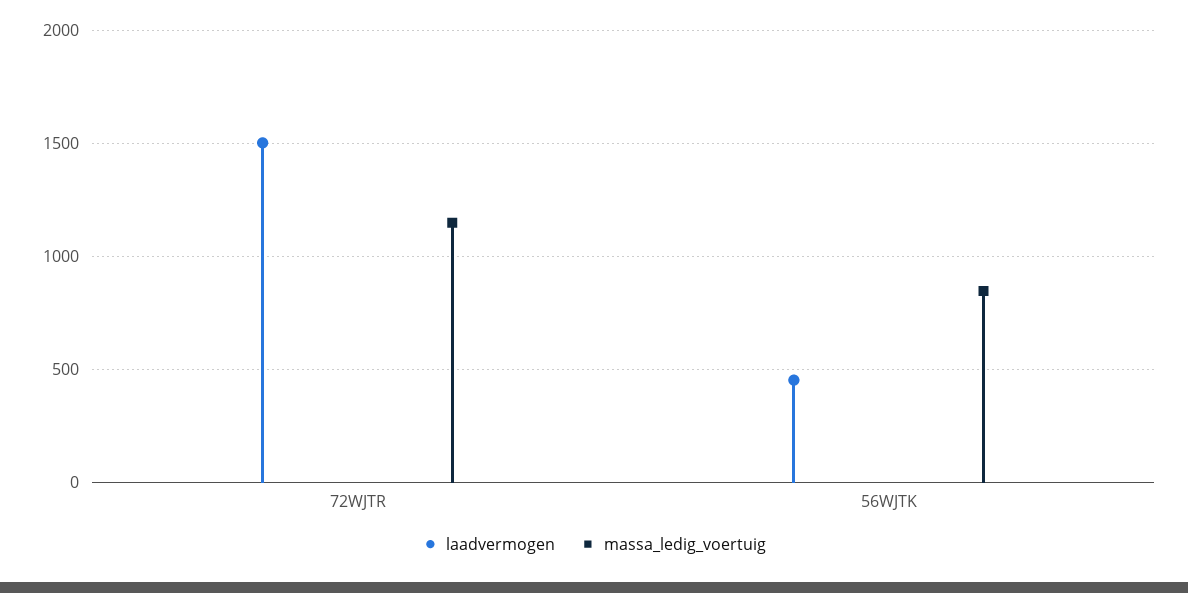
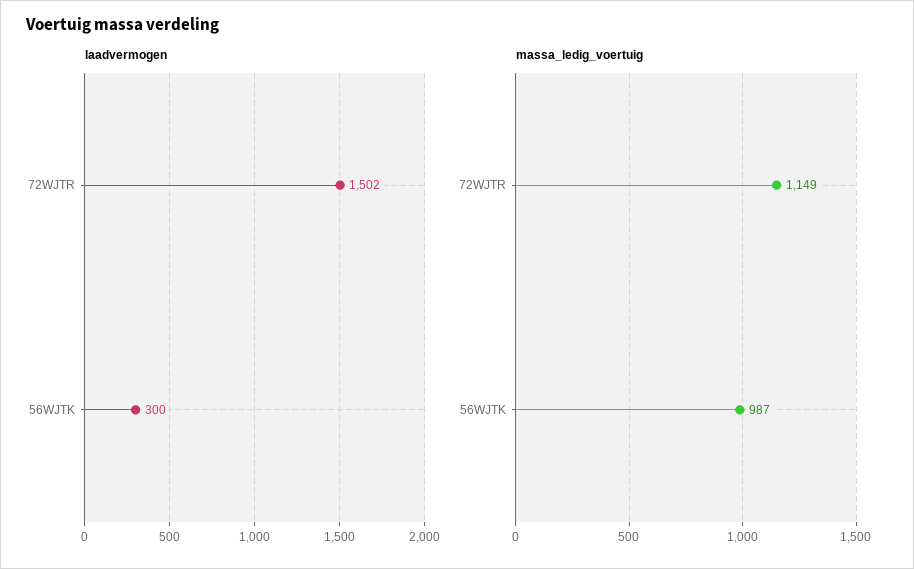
laadvermogen, 56WJTK: 450 -> 300
massa_ledig_voertuig, 56WJTK: 850 -> 987

